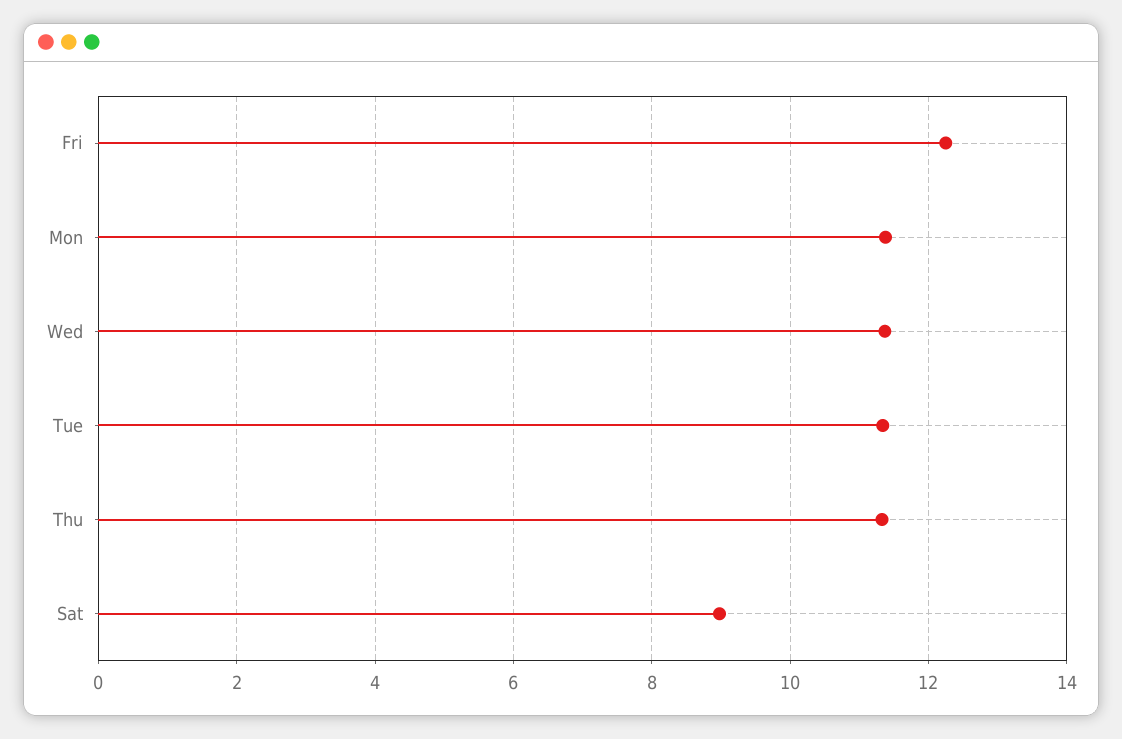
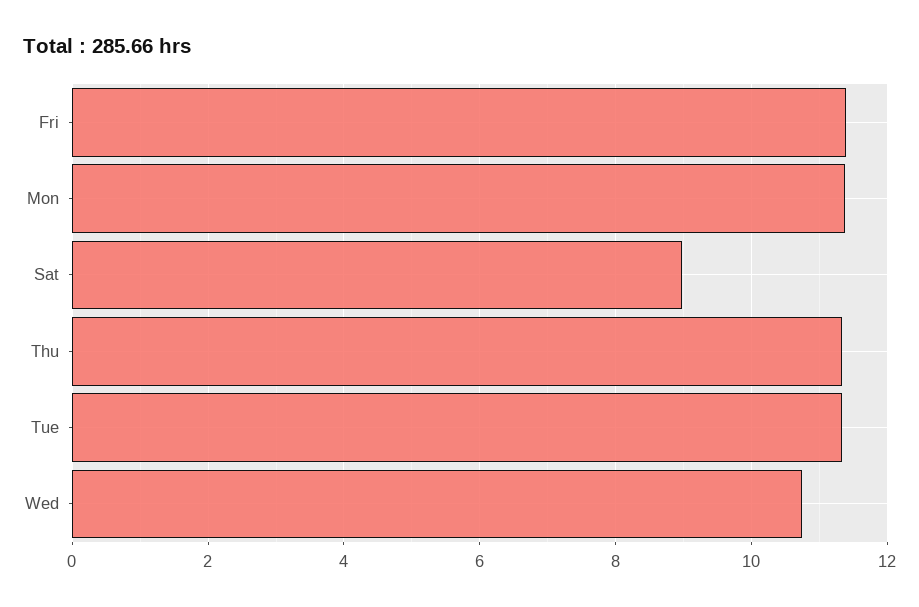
Fri: 12.2 -> 11.4
Wed: 11.4 -> 10.8

